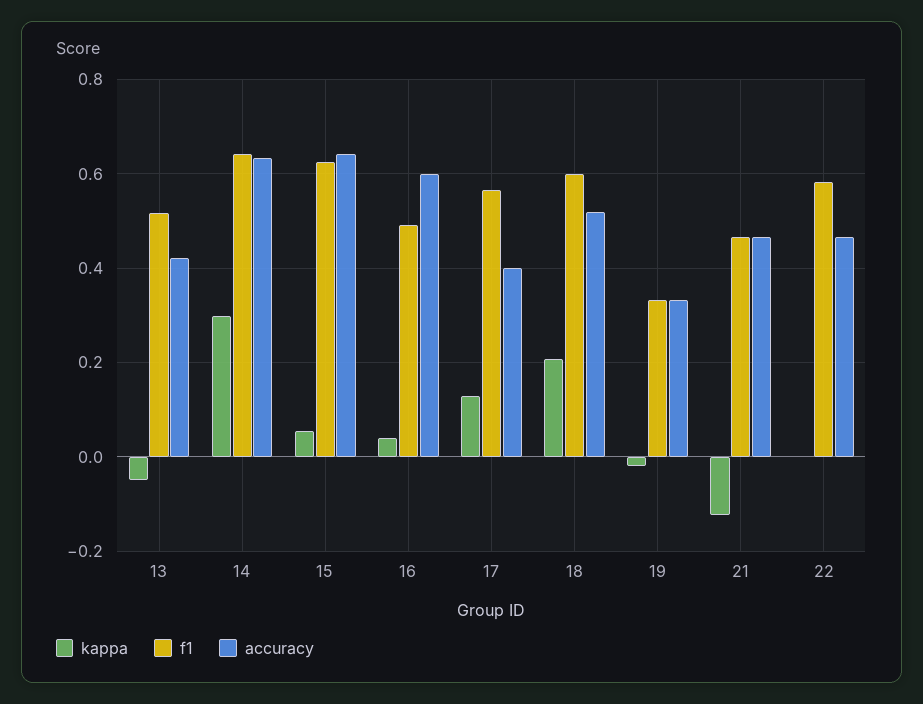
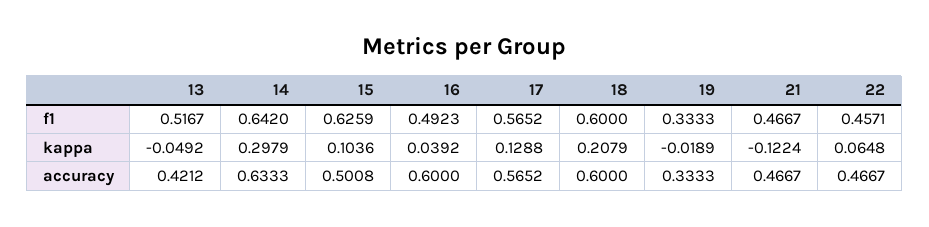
kappa, 15: 0.06 -> 0.1036
accuracy, 15: 0.64 -> 0.5008
accuracy, 17: 0.4 -> 0.5652
accuracy, 18: 0.52 -> 0.6
kappa, 22: 0 -> 0.0648
f1, 22: 0.58 -> 0.4571

